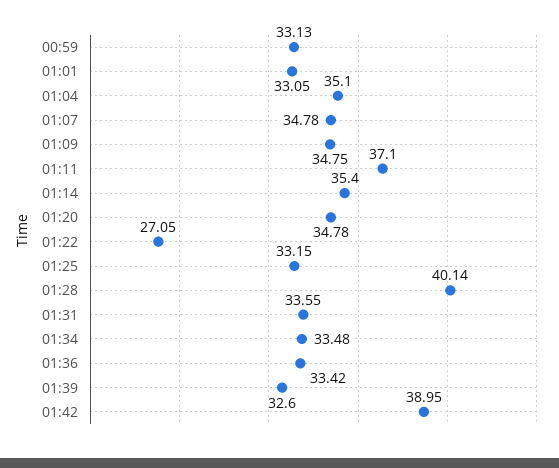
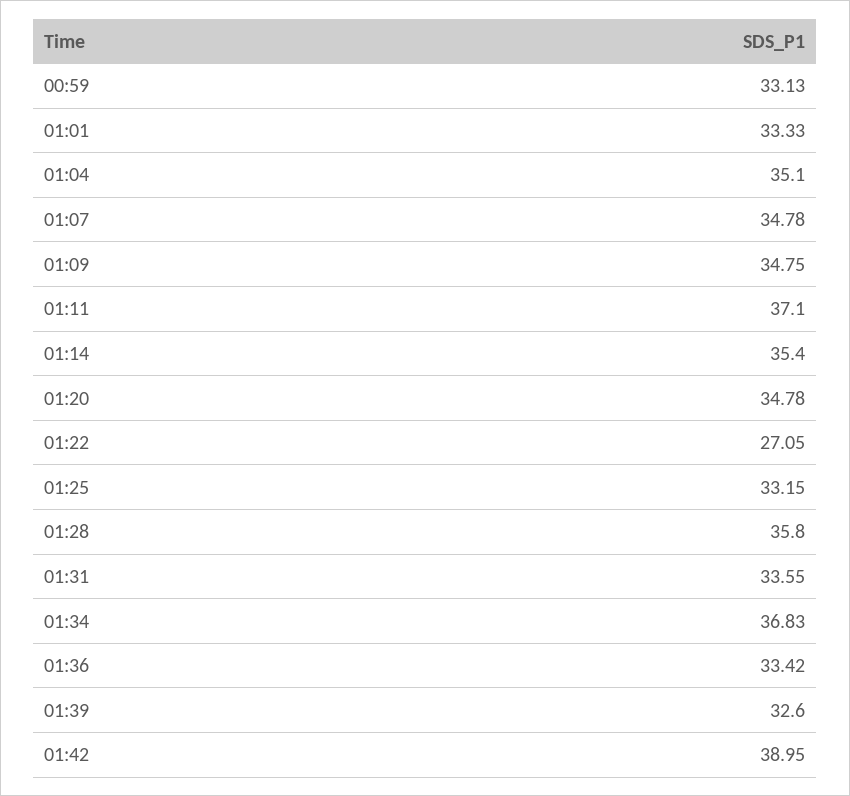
01:01: 33.05 -> 33.33
01:28: 40.14 -> 35.8
01:34: 33.48 -> 36.83

